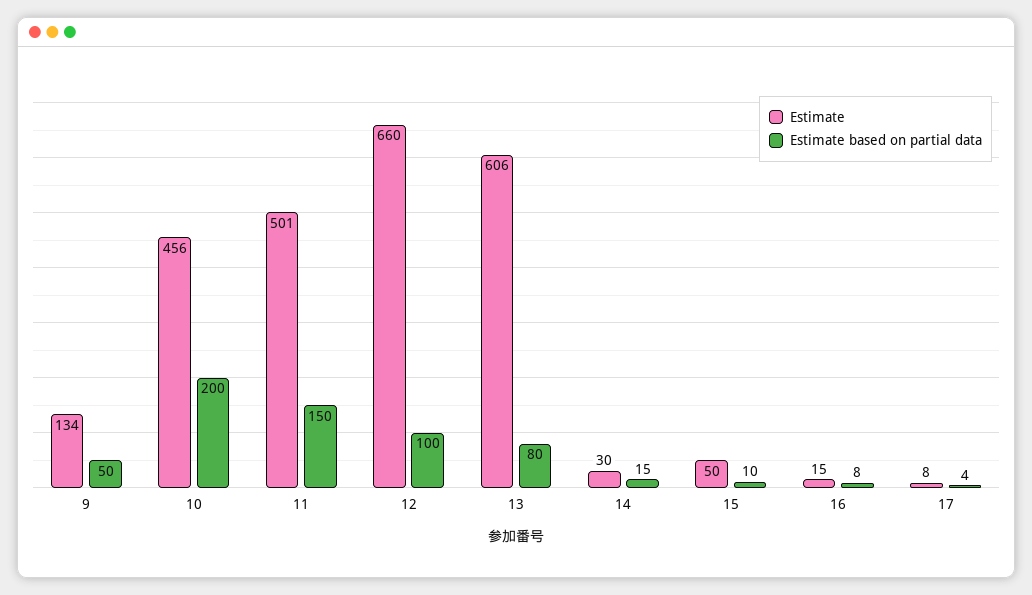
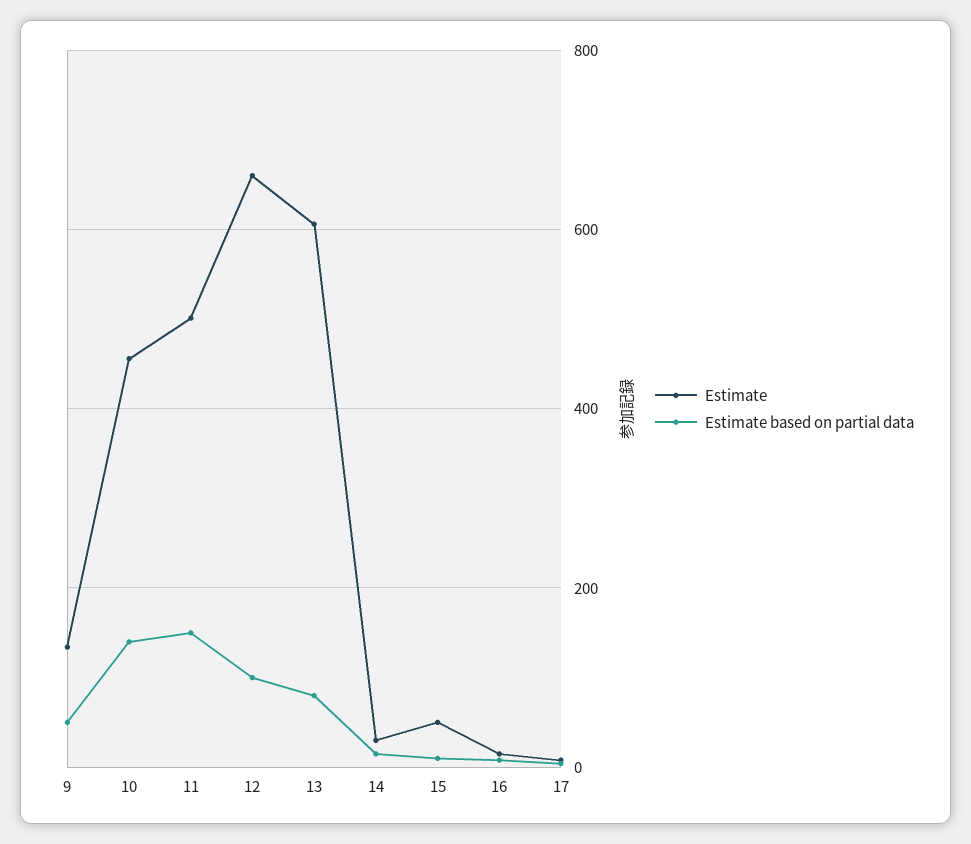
Estimate based on partial data, 10: 200 -> 140

